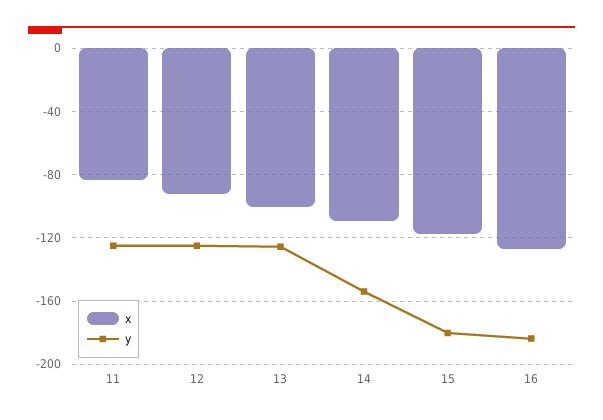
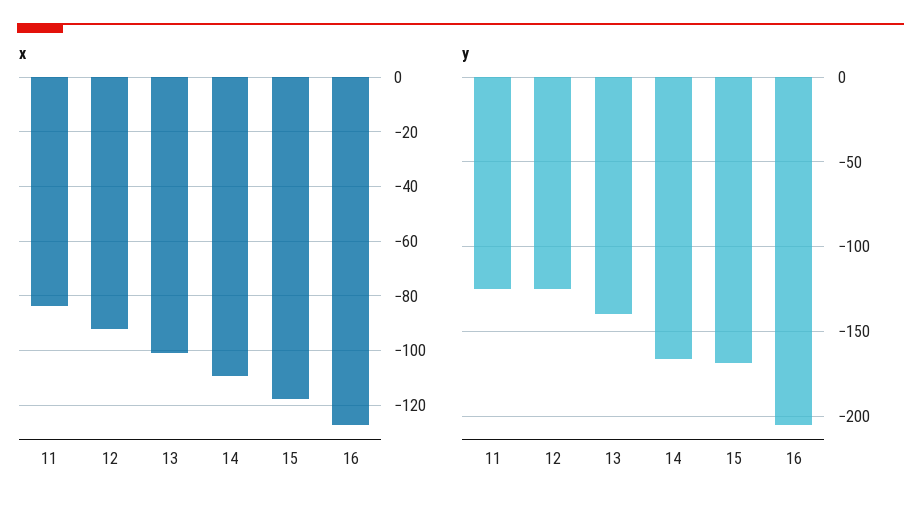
y, 13: -125 -> -140
y, 14: -155 -> -165
y, 15: -180 -> -170
y, 16: -185 -> -205

